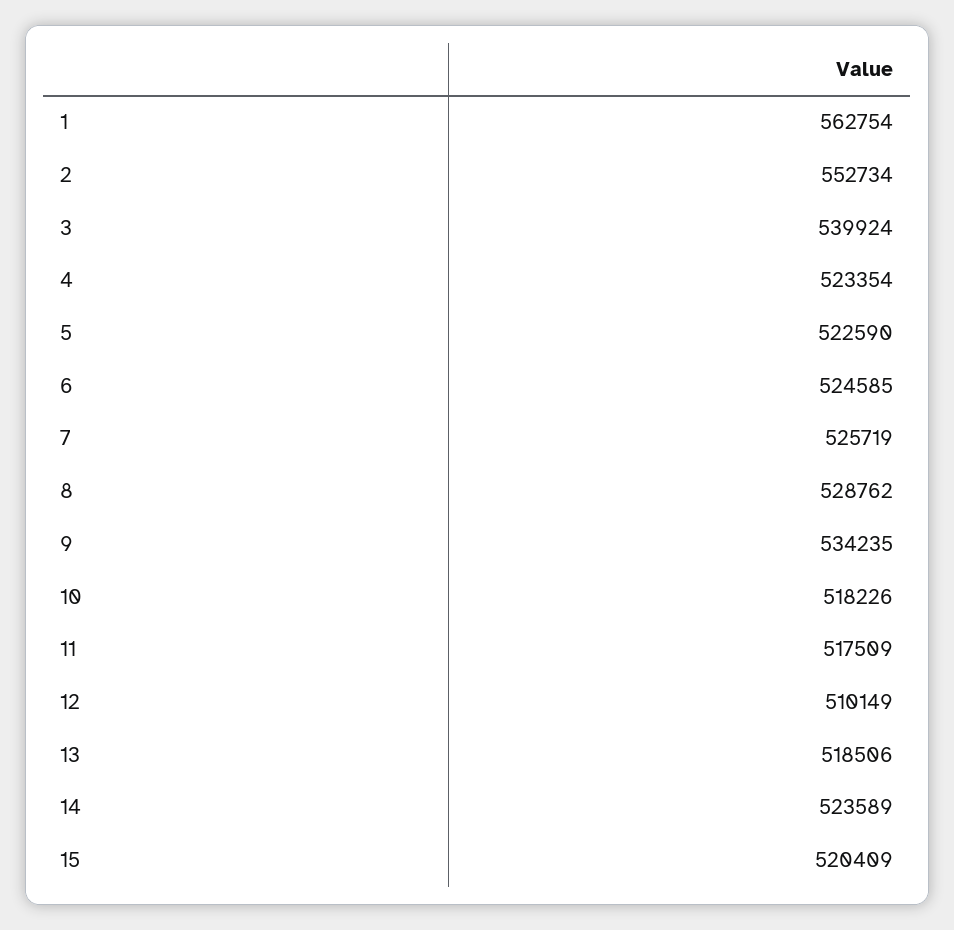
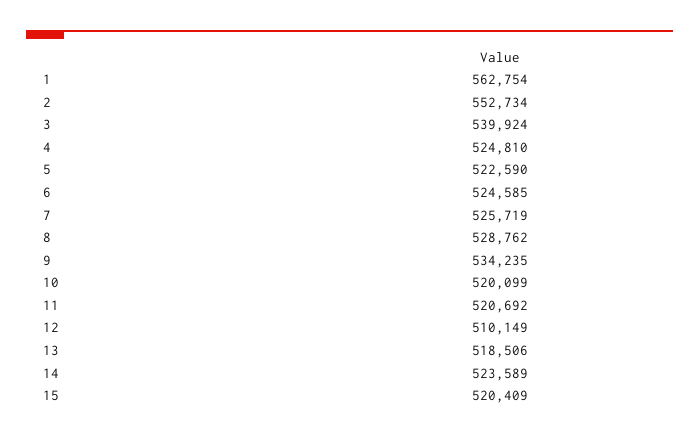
4: 523354 -> 524810
10: 518226 -> 520099
11: 517509 -> 520692

